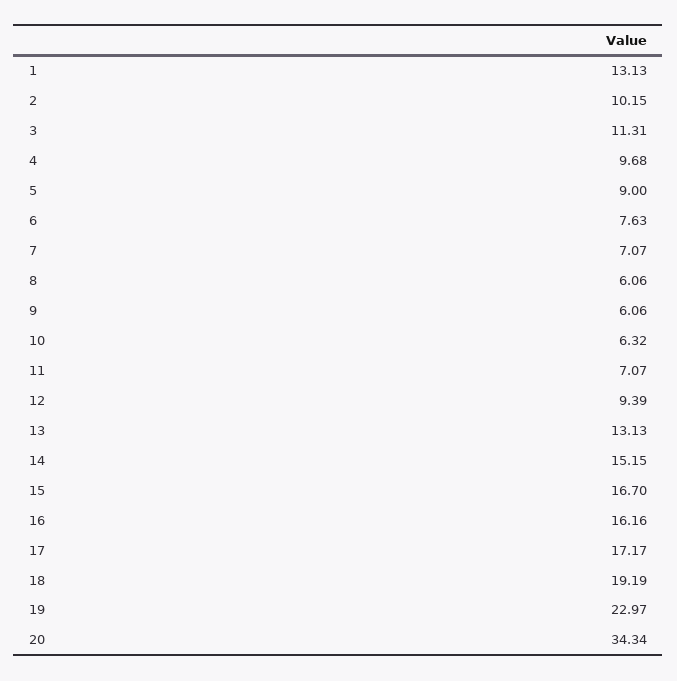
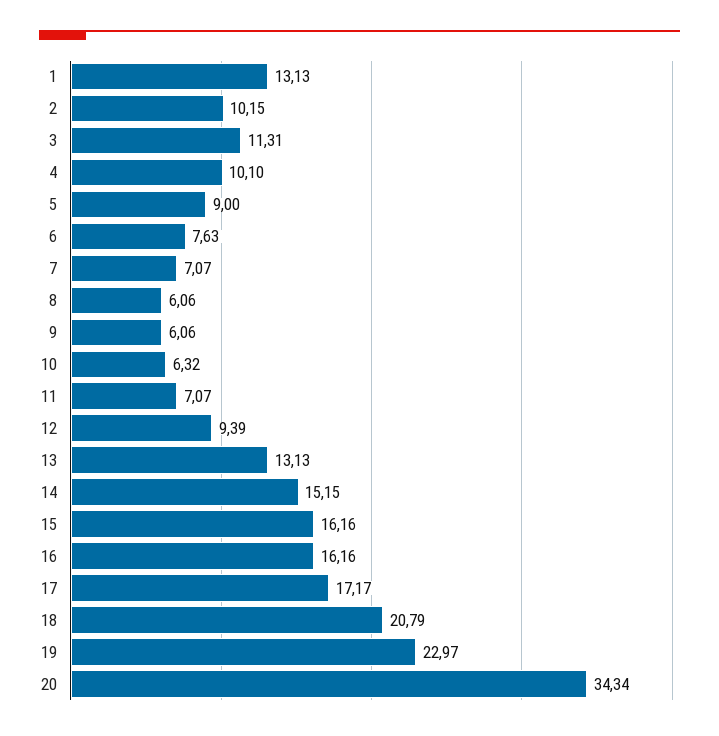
4: 9.68 -> 10.1
15: 16.7 -> 16.16
18: 19.19 -> 20.79

